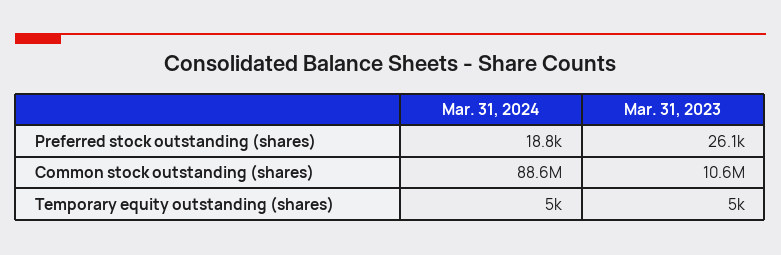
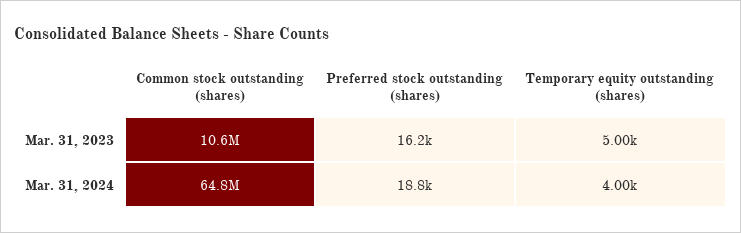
Mar. 31, 2023, Preferred stock outstanding (shares): 26100 -> 16200
Mar. 31, 2024, Common stock outstanding (shares): 88600000 -> 64800000
Mar. 31, 2024, Temporary equity outstanding (shares): 5000 -> 4000

